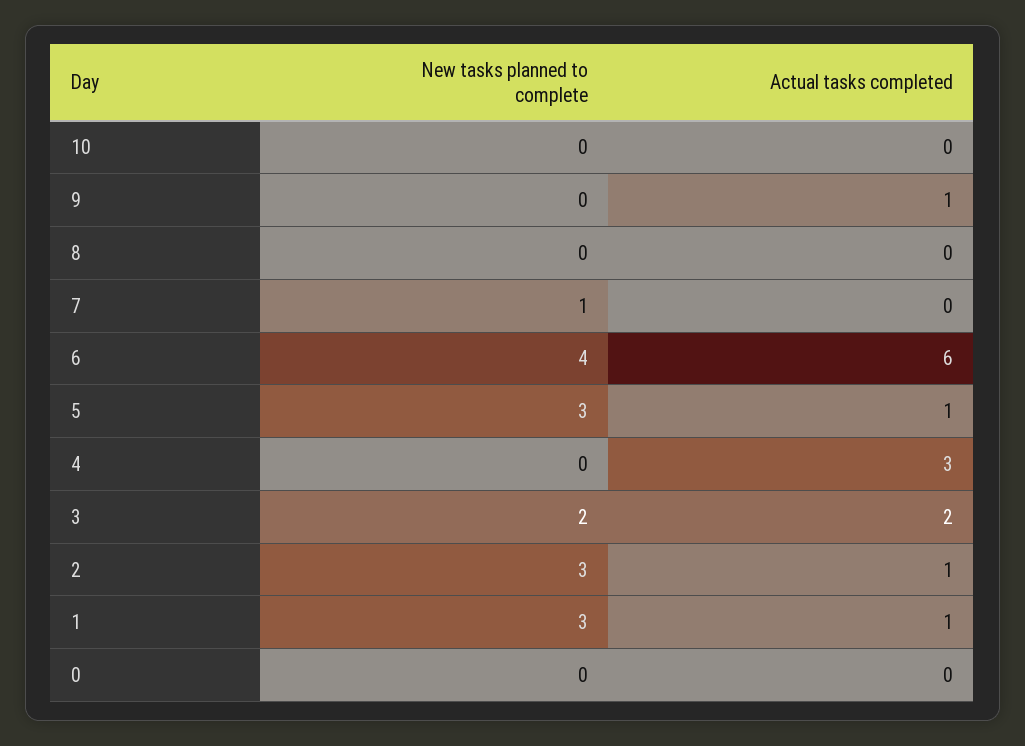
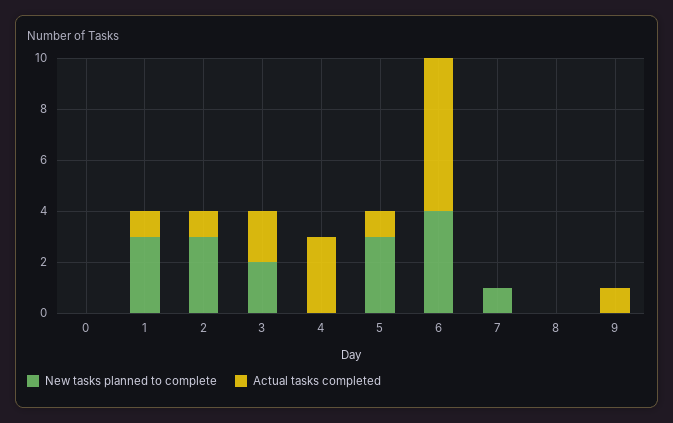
New tasks planned to complete, 10: 0 -> none
Actual tasks completed, 10: 0 -> none

